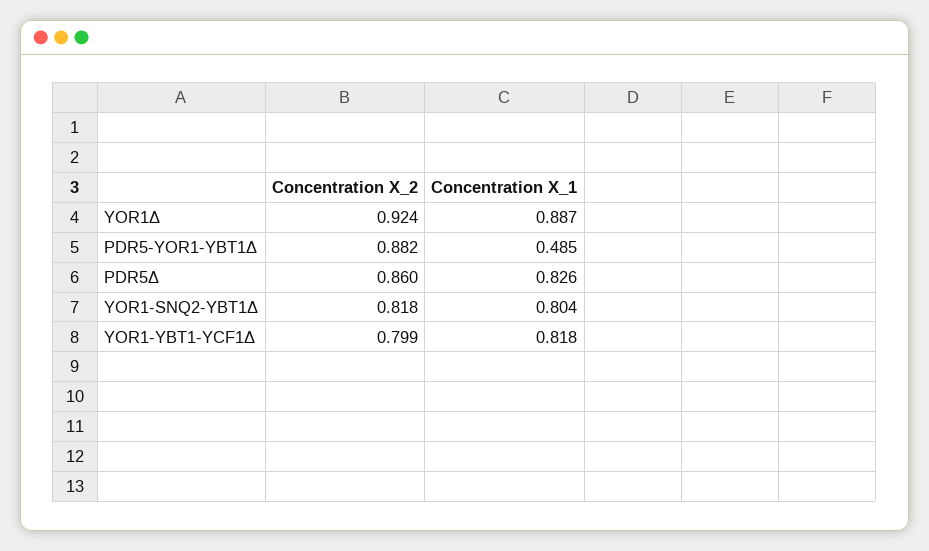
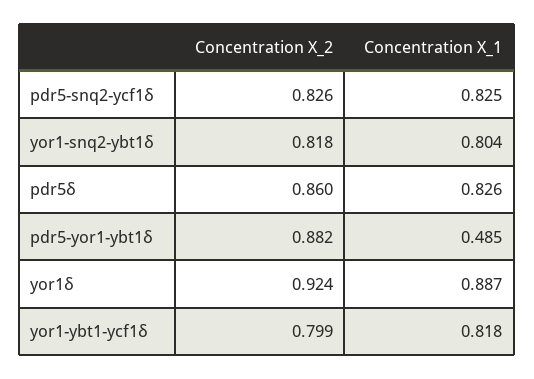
Concentration X_2, pdr5-snq2-ycf1δ: none -> 0.826
Concentration X_1, pdr5-snq2-ycf1δ: none -> 0.825

